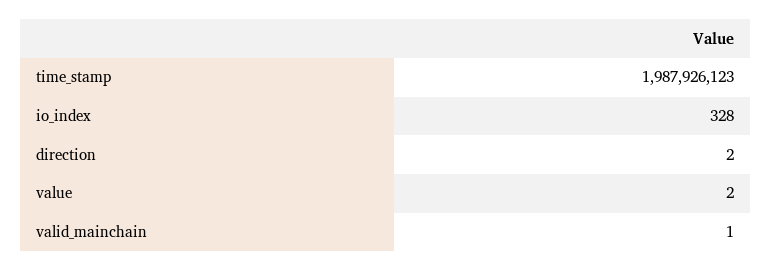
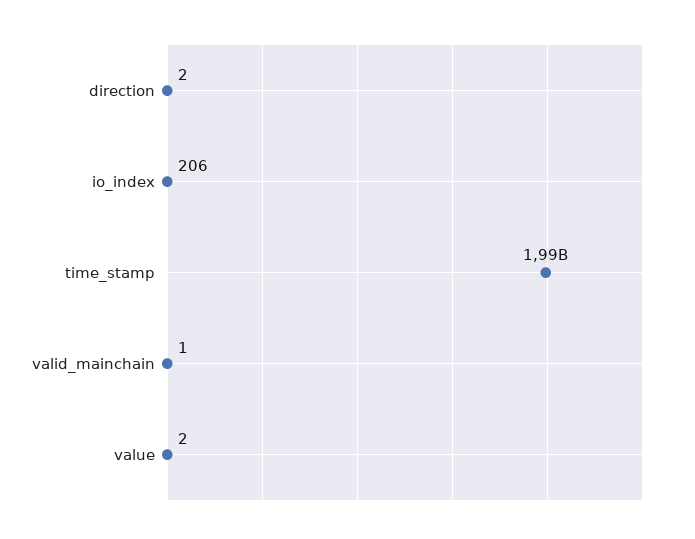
io_index: 328 -> 206

